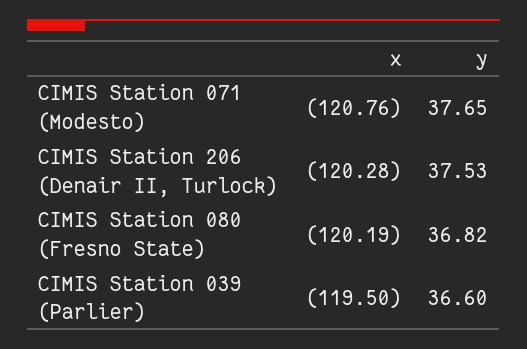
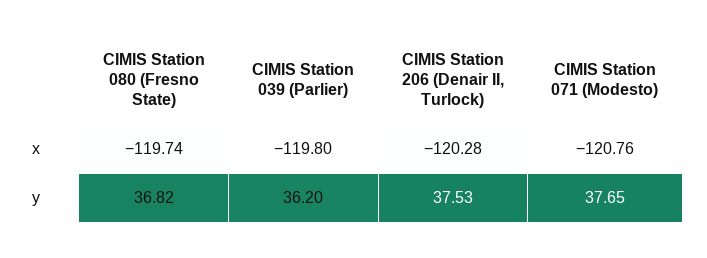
x, CIMIS Station 080 (Fresno State): -120.19 -> -119.74
x, CIMIS Station 039 (Parlier): -119.5 -> -119.8
y, CIMIS Station 039 (Parlier): 36.6 -> 36.2

